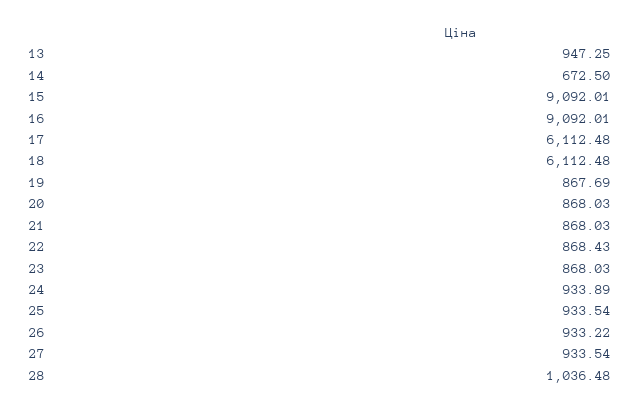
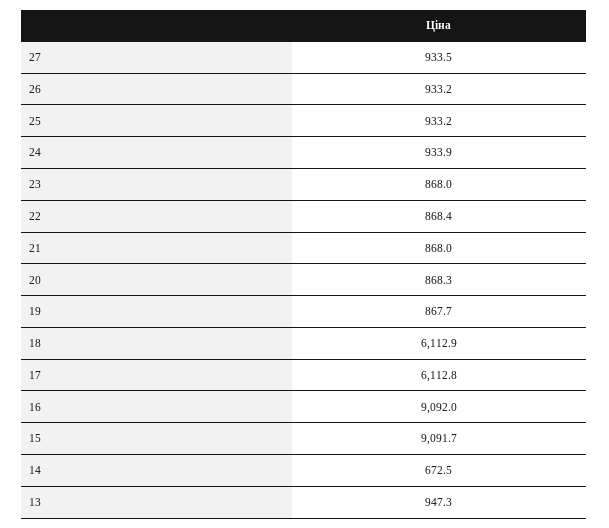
15: 9092.01 -> 9091.7
17: 6112.48 -> 6112.8
18: 6112.48 -> 6112.9
20: 868.03 -> 868.3
25: 933.54 -> 933.2
28: 1036.48 -> none

